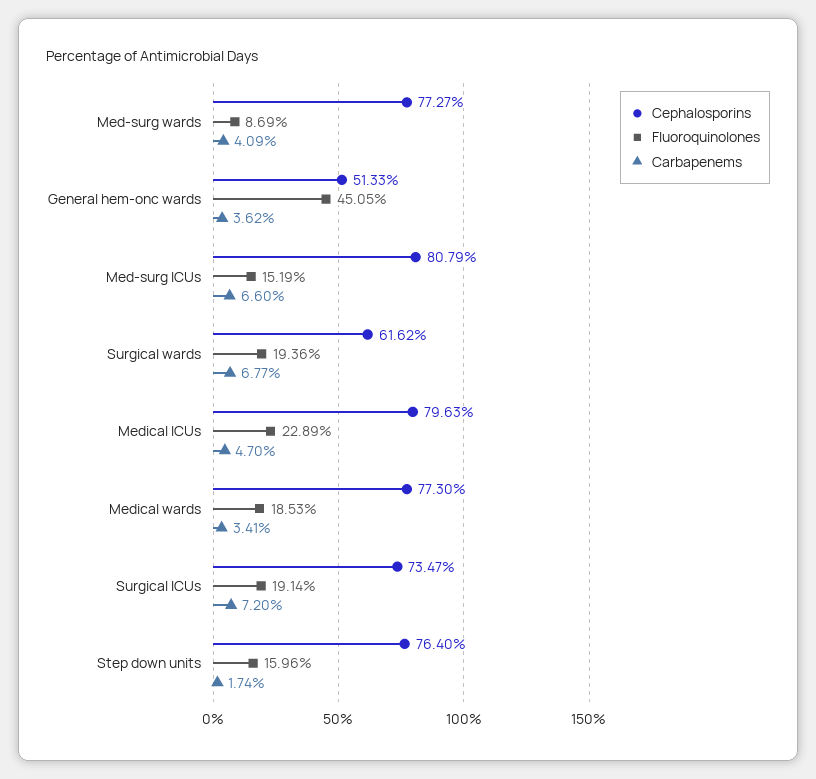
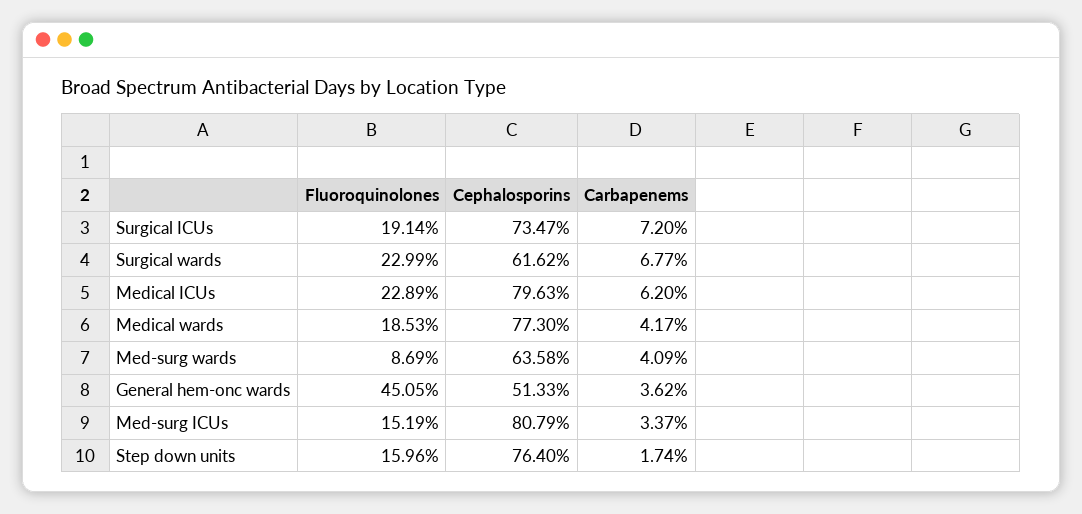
Cephalosporins, Med-surg wards: 77.27 -> 63.58
Carbapenems, Med-surg ICUs: 6.6 -> 3.37
Fluoroquinolones, Surgical wards: 19.36 -> 22.99
Carbapenems, Medical ICUs: 4.7 -> 6.2
Carbapenems, Medical wards: 3.41 -> 4.17

